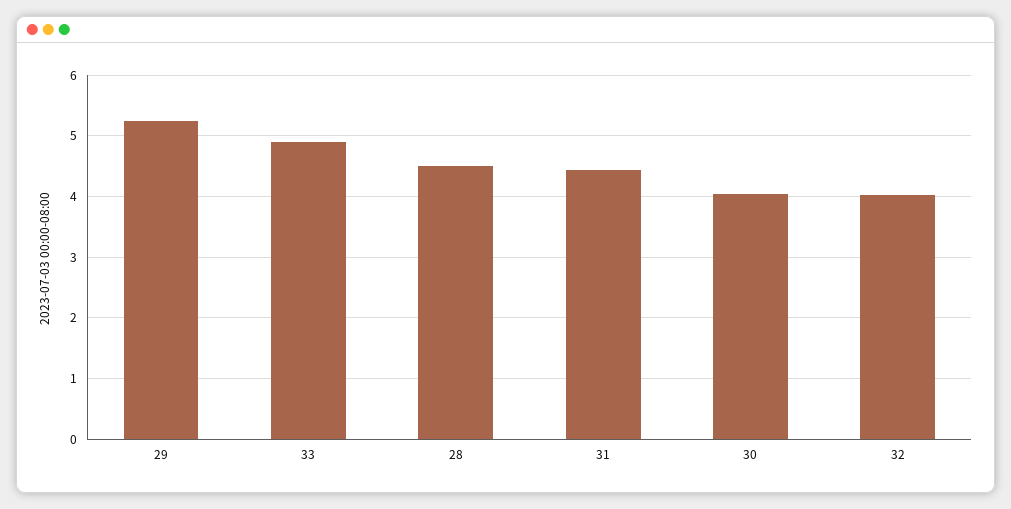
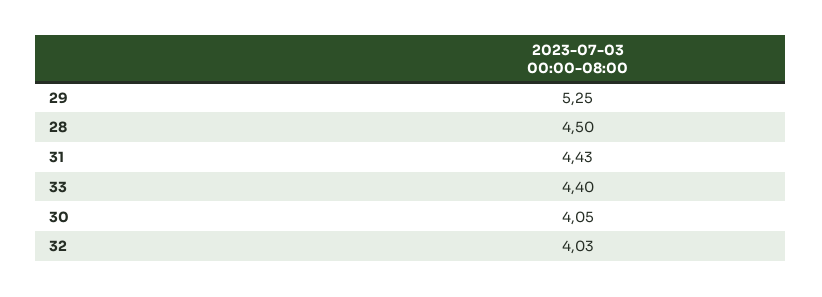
33: 4.9 -> 4.4

